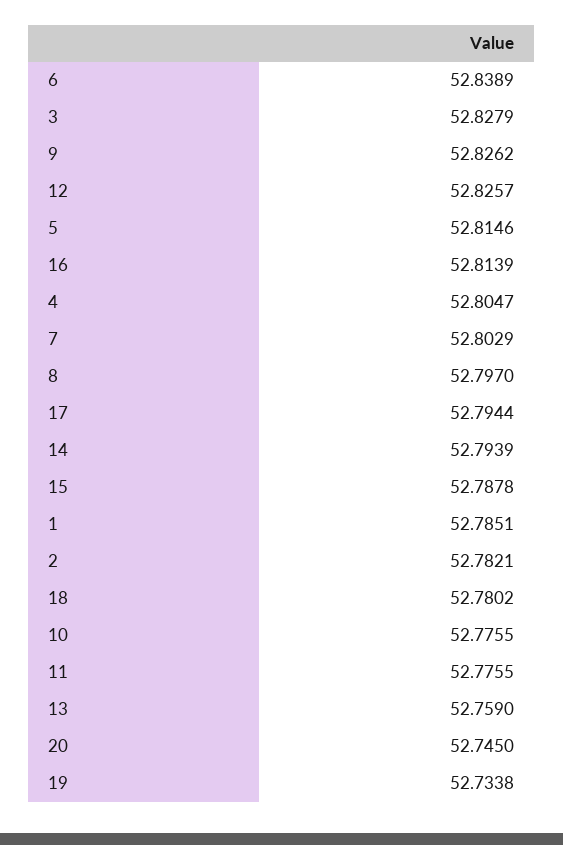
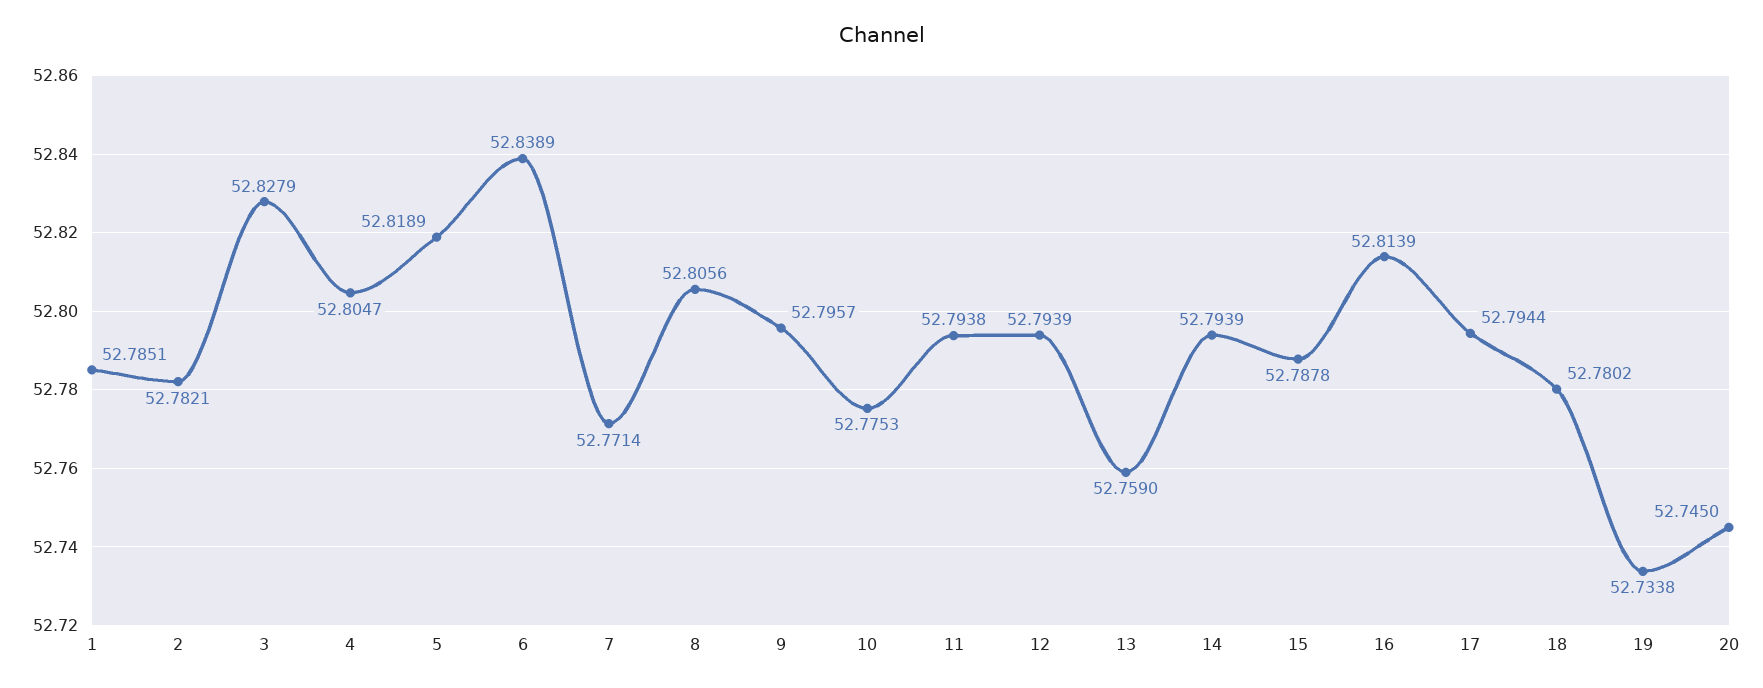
9: 52.8262 -> 52.7957
12: 52.8257 -> 52.7939
5: 52.8146 -> 52.8189
7: 52.8029 -> 52.7714
8: 52.797 -> 52.8056
10: 52.7755 -> 52.7753
11: 52.7755 -> 52.7938

